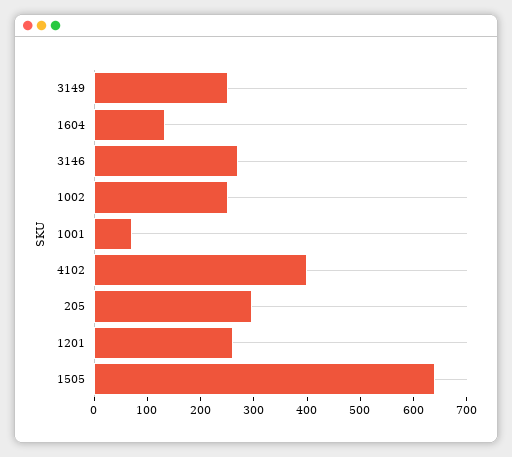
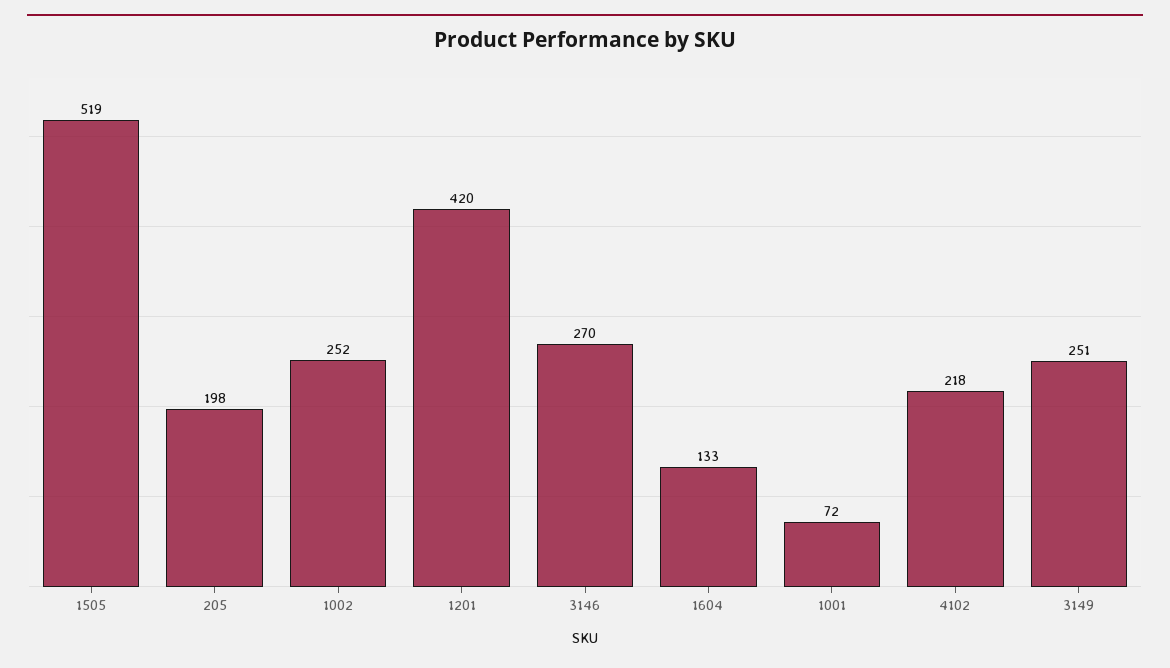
4102: 400 -> 218
205: 300 -> 198
1201: 260 -> 420
1505: 640 -> 519

